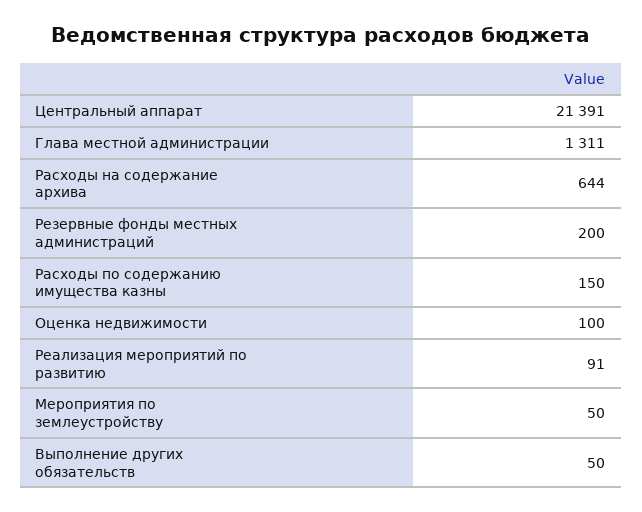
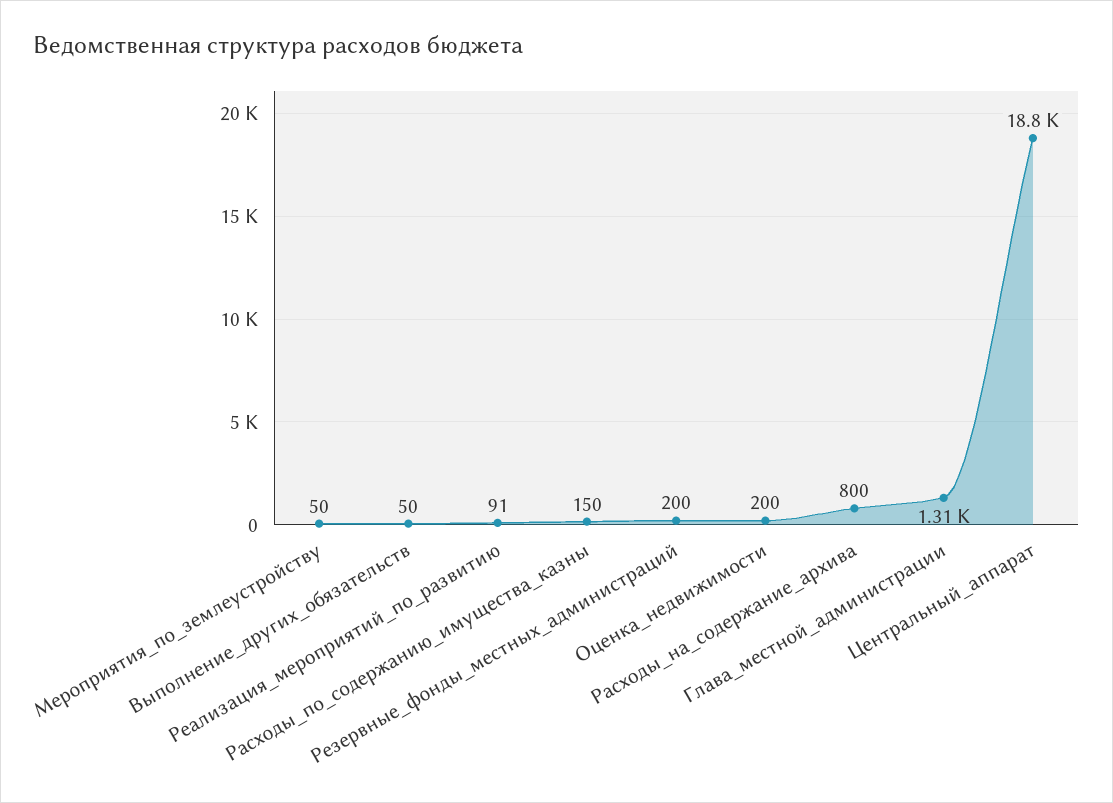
Центральный аппарат: 21391 -> 18800
Расходы на содержание архива: 644 -> 800
Оценка недвижимости: 100 -> 200

